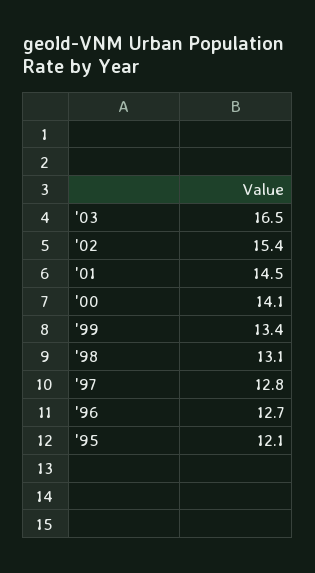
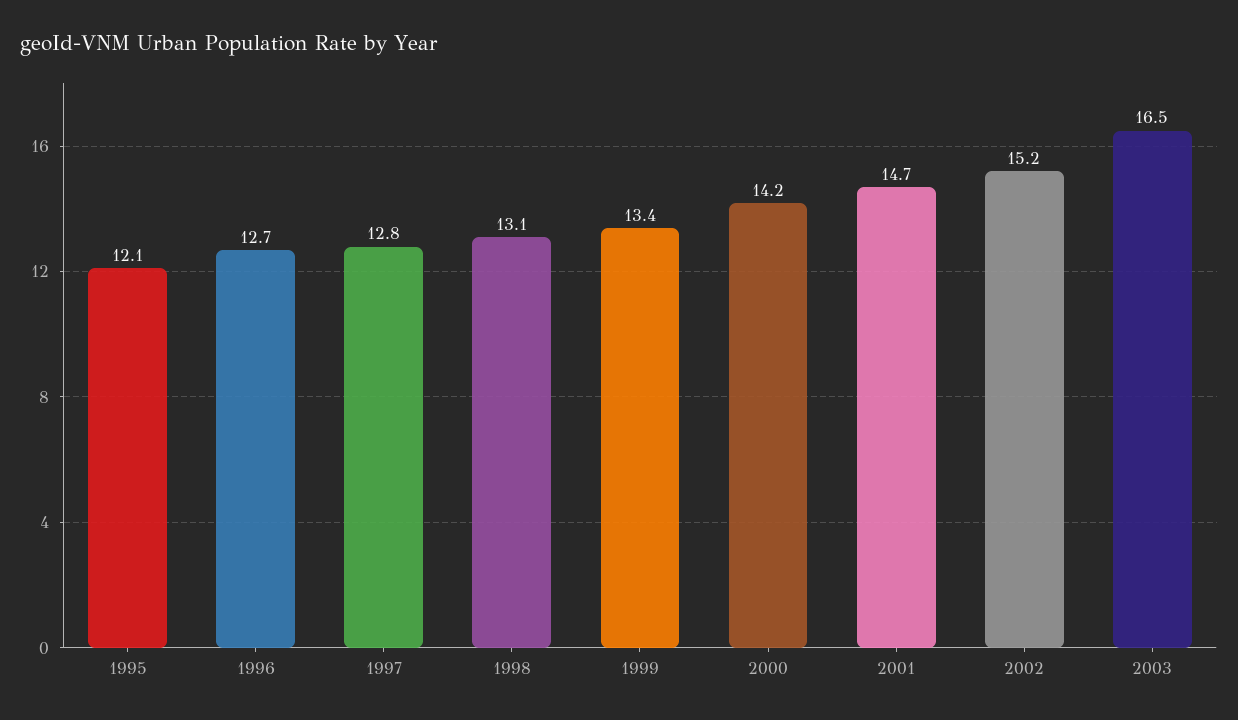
'02: 15.4 -> 15.2
'01: 14.5 -> 14.7
'00: 14.1 -> 14.2

